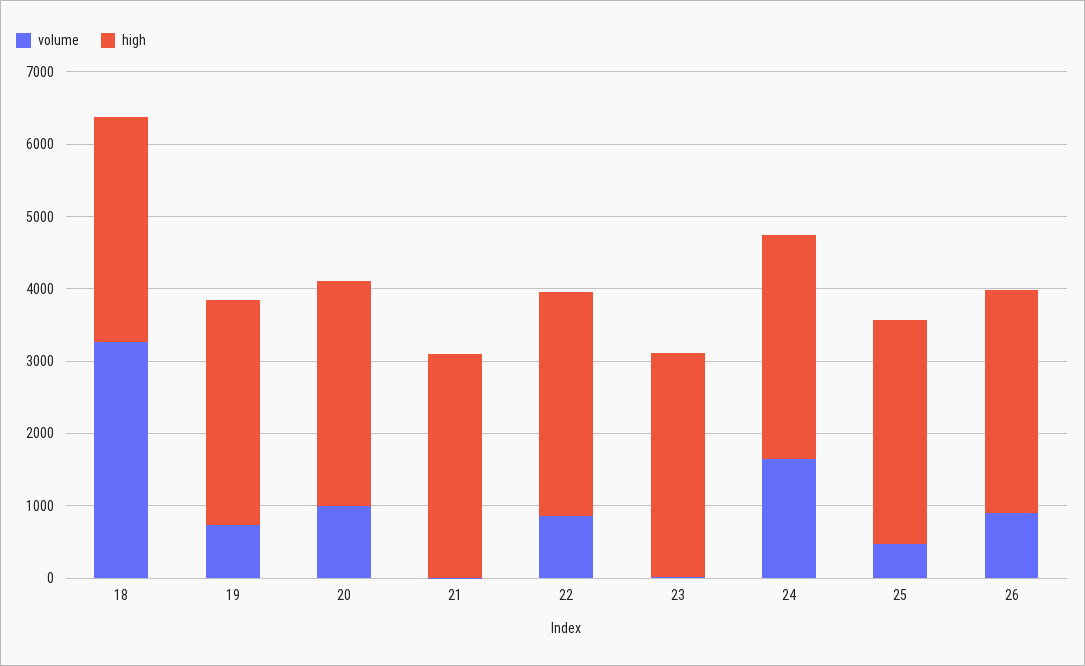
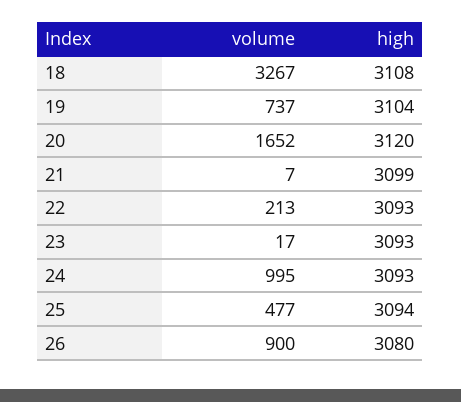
volume, 20: 1000 -> 1652
volume, 22: 800 -> 213
volume, 24: 1600 -> 995

